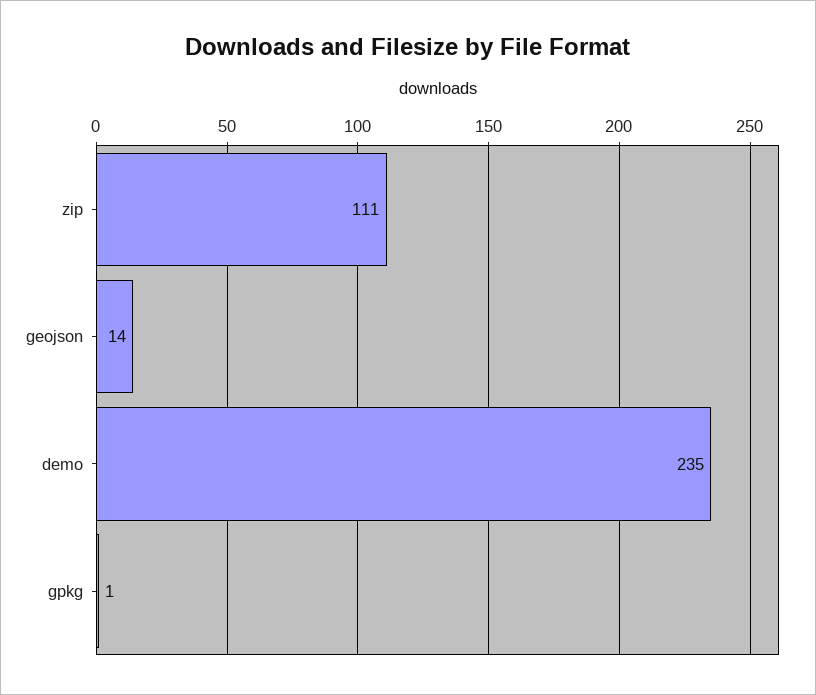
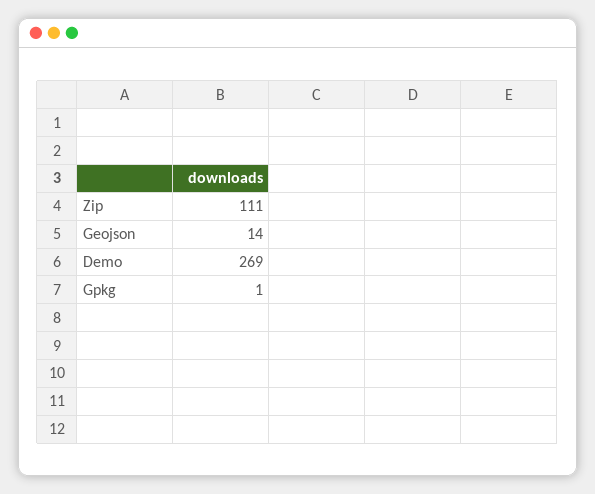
demo: 235 -> 269

